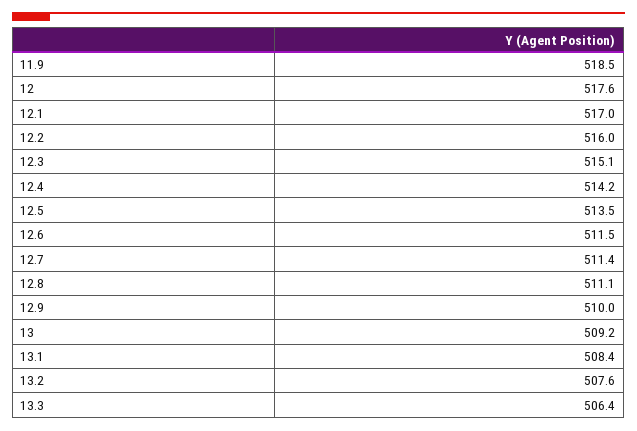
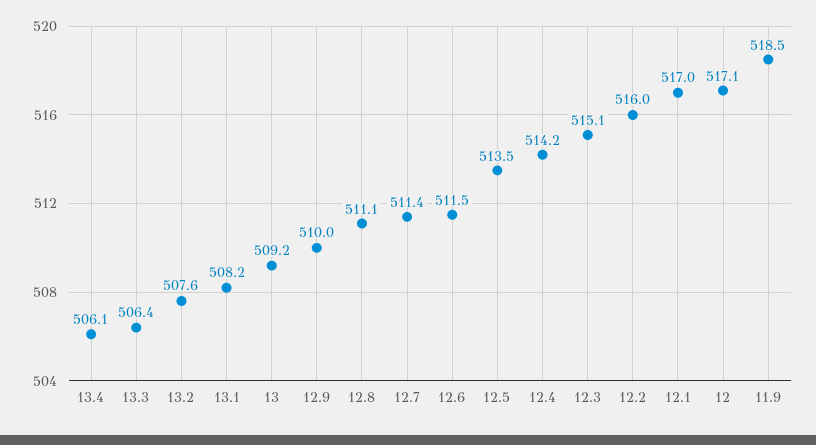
12: 517.6 -> 517.1
13.1: 508.4 -> 508.2
13.4: none -> 506.1

